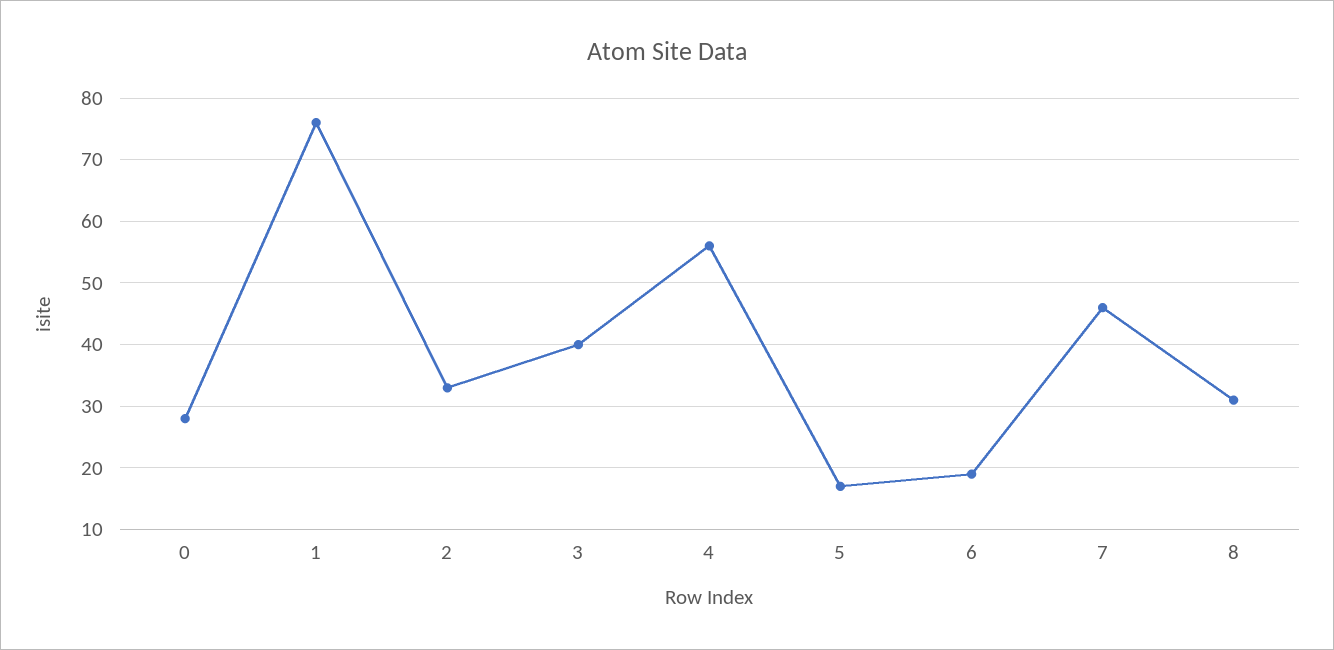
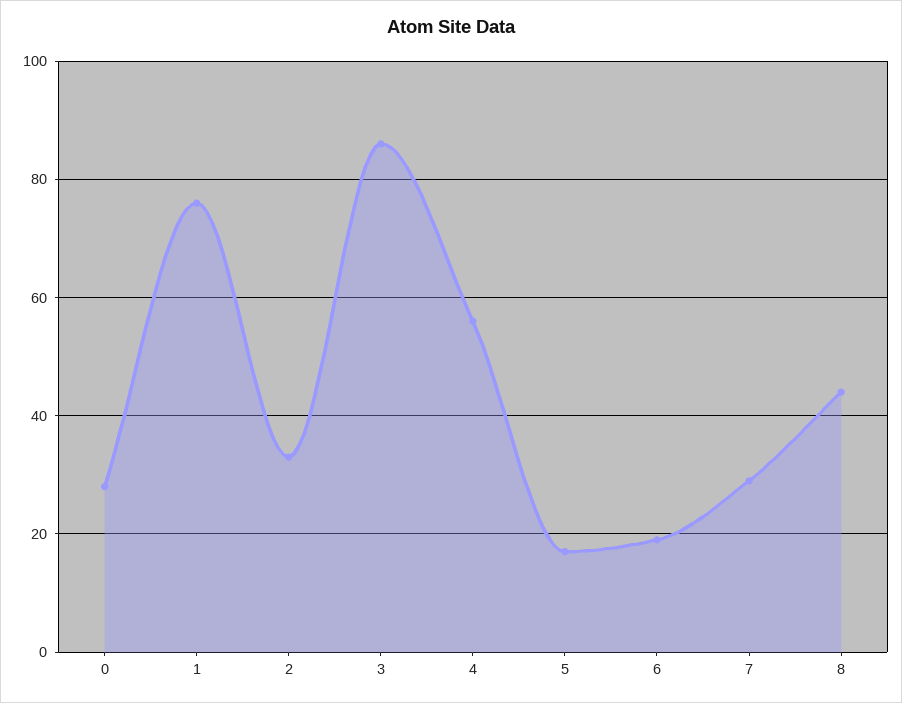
3: 40 -> 85
7: 46 -> 30
8: 31 -> 45

